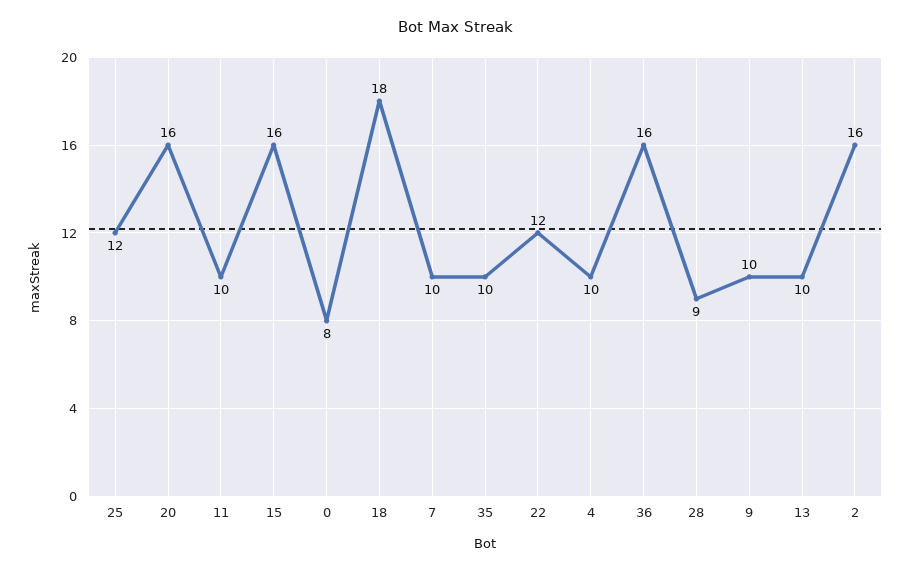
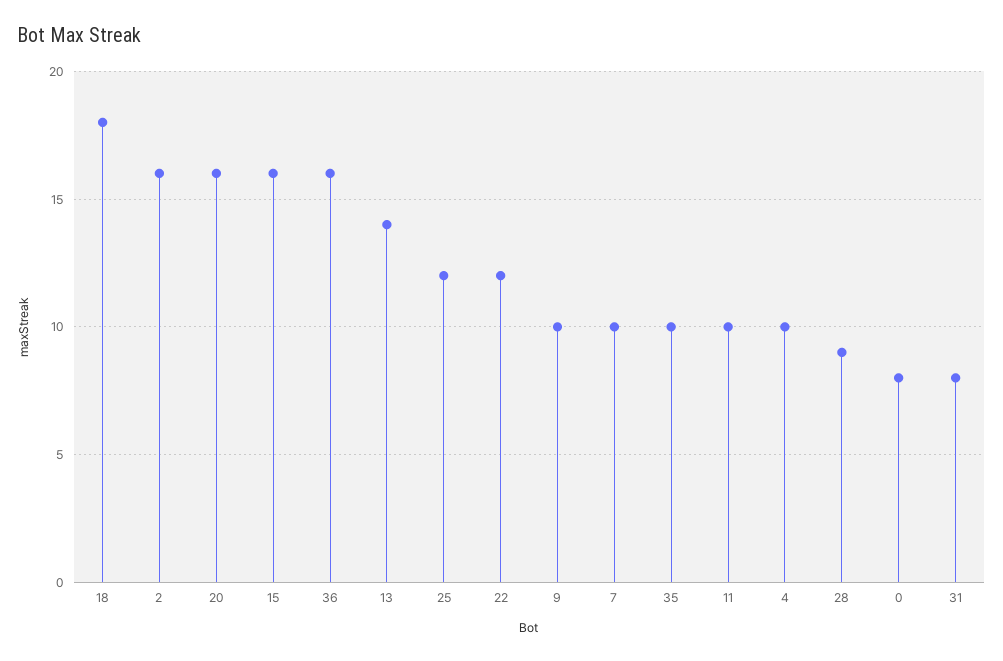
13: 10 -> 14
31: none -> 8

